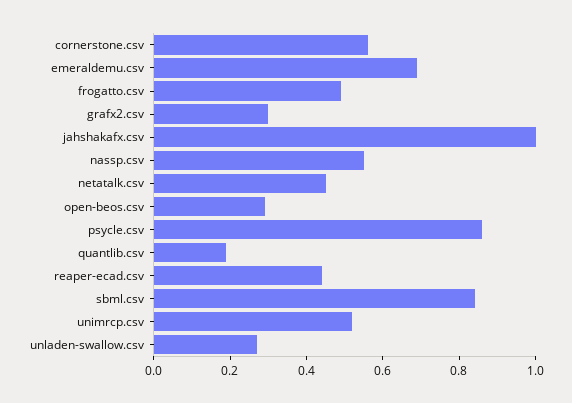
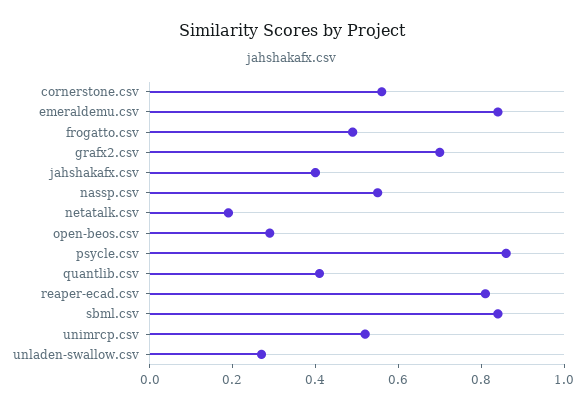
emeraldemu.csv: 0.7 -> 0.85
grafx2.csv: 0.3 -> 0.7
jahshakafx.csv: 1 -> 0.4
netatalk.csv: 0.45 -> 0.2
quantlib.csv: 0.2 -> 0.4
reaper-ecad.csv: 0.45 -> 0.8

